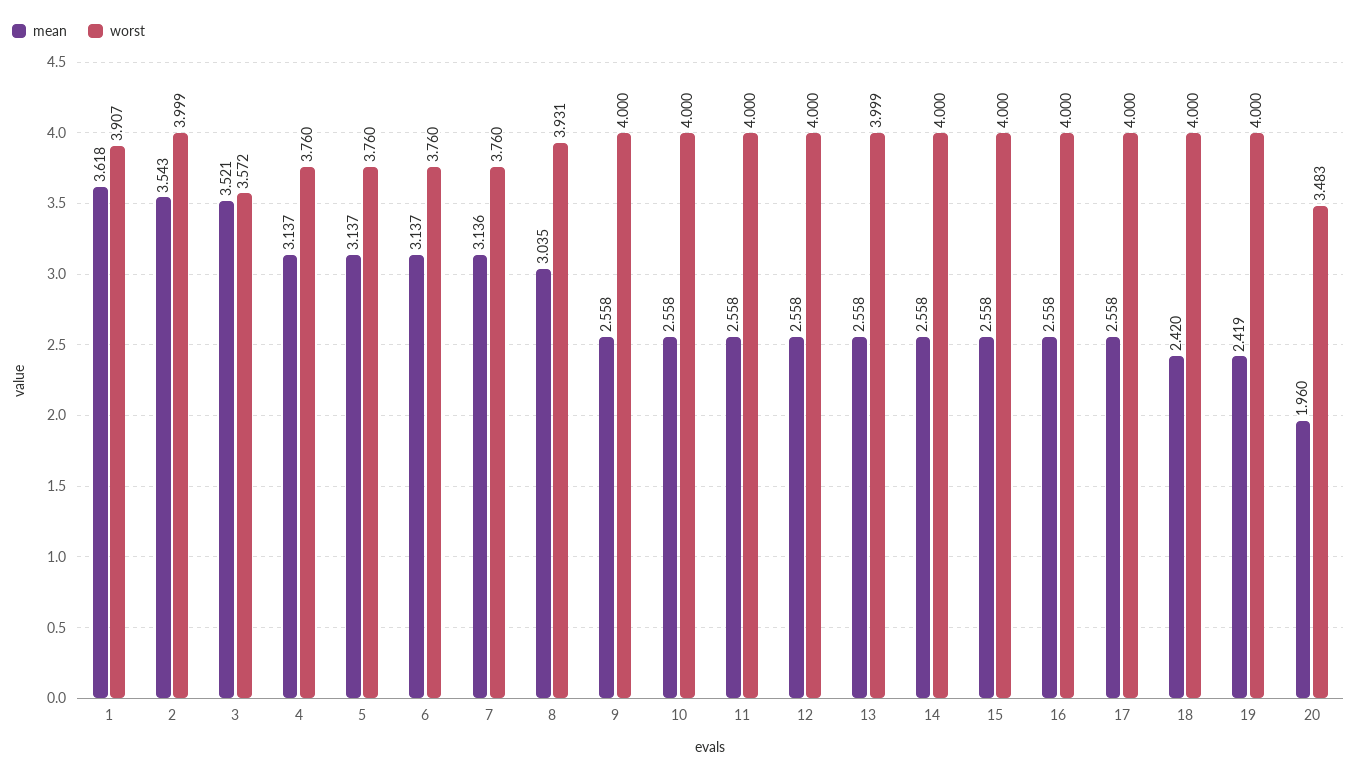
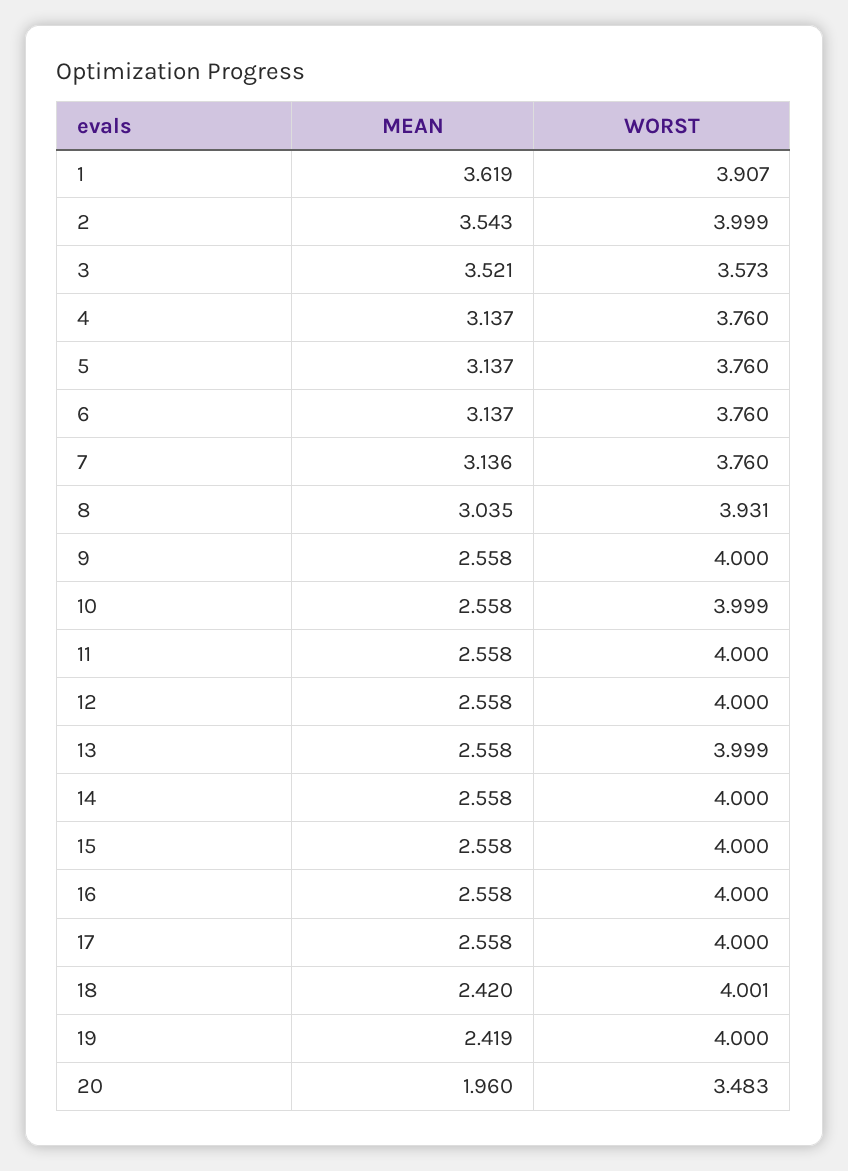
mean, 1: 3.618 -> 3.619
worst, 3: 3.572 -> 3.573
worst, 10: 4 -> 3.999
worst, 18: 4 -> 4.001

